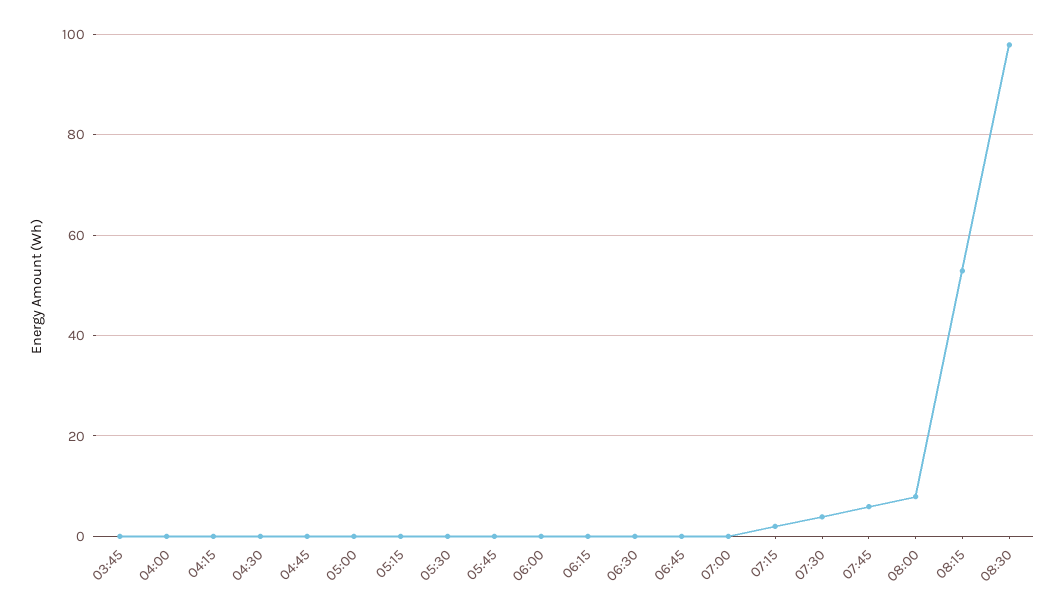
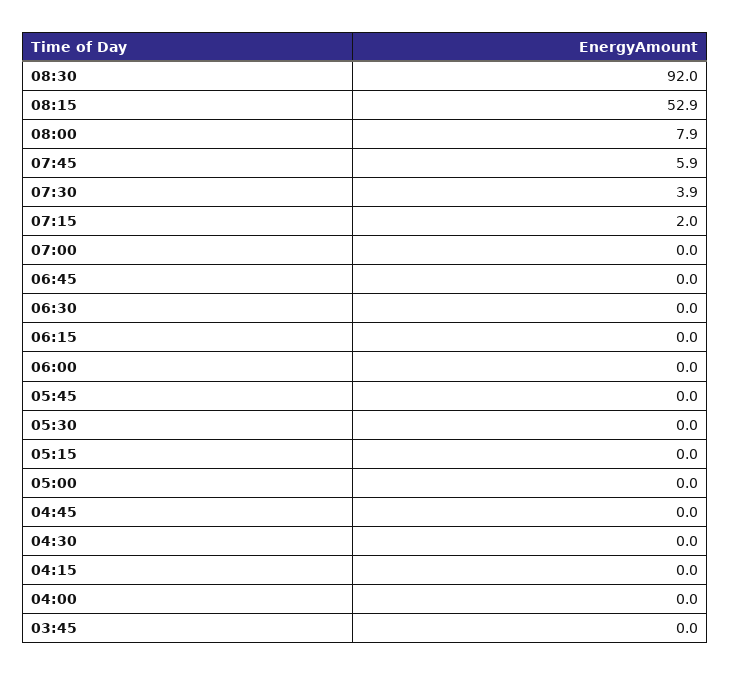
08:30: 98 -> 92

